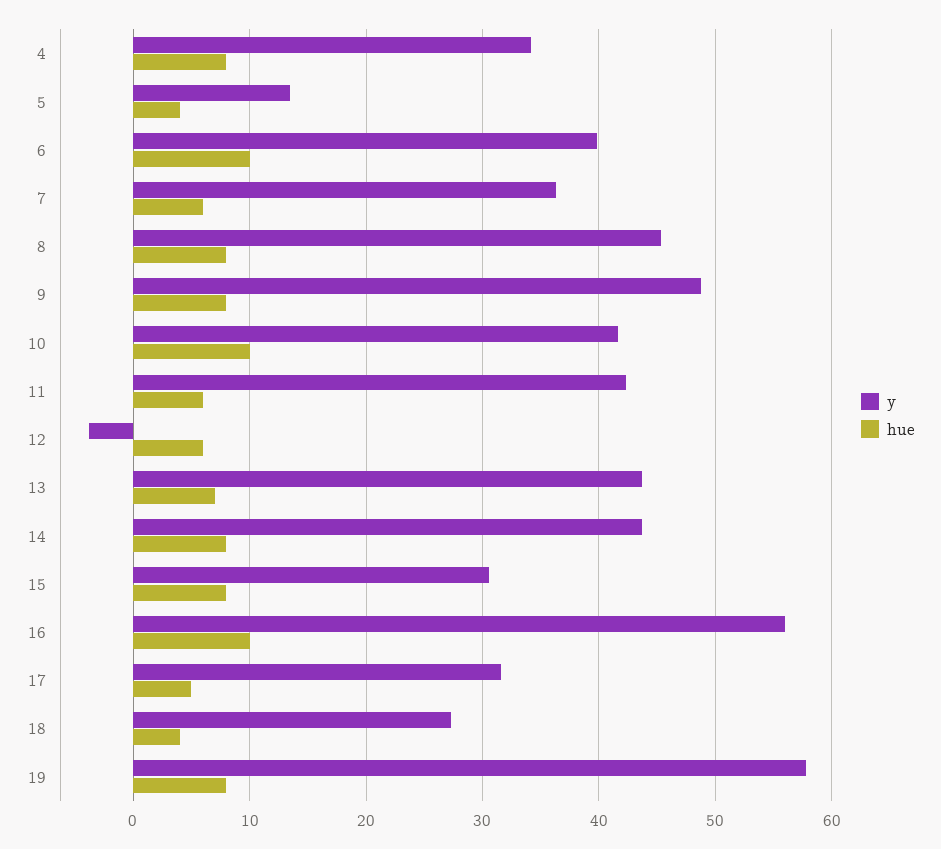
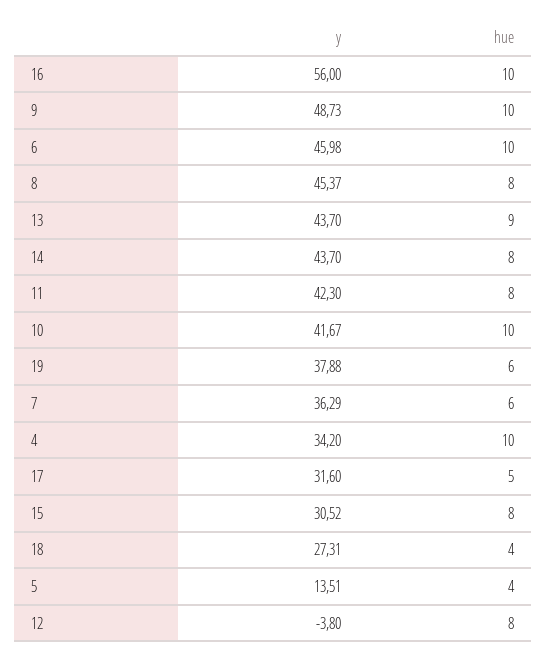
hue, 4: 8 -> 10
y, 6: 40 -> 45.98
hue, 9: 8 -> 10
hue, 11: 6 -> 8
hue, 12: 6 -> 8
hue, 13: 7 -> 9
y, 19: 58 -> 37.88
hue, 19: 8 -> 6

